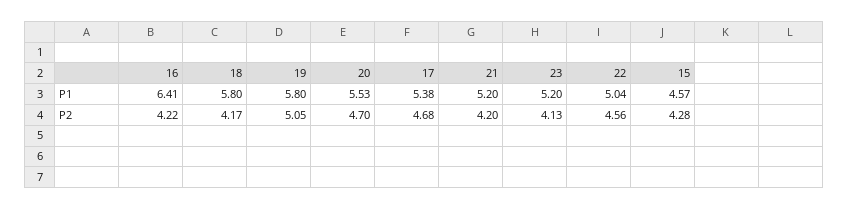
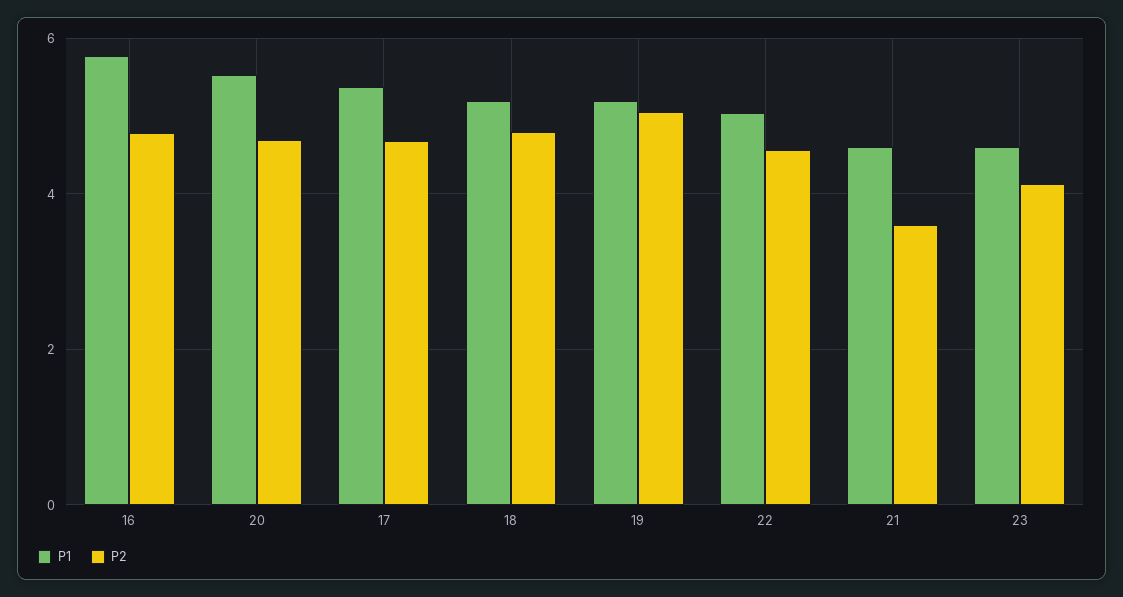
P1, 16: 6.41 -> 5.8
P1, 18: 5.8 -> 5.2
P1, 19: 5.8 -> 5.2
P1, 21: 5.2 -> 4.6
P1, 23: 5.2 -> 4.6
P1, 15: 4.57 -> none
P2, 16: 4.22 -> 4.8
P2, 18: 4.17 -> 4.8
P2, 21: 4.2 -> 3.6
P2, 15: 4.28 -> none

